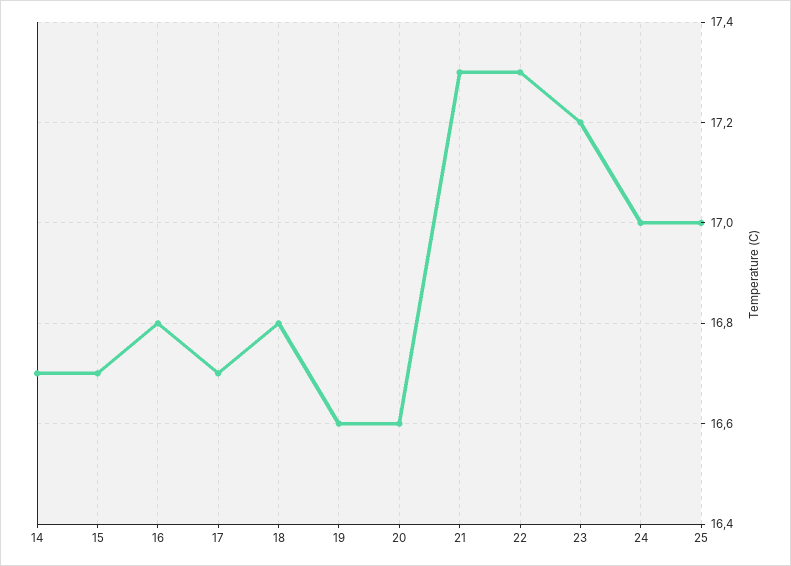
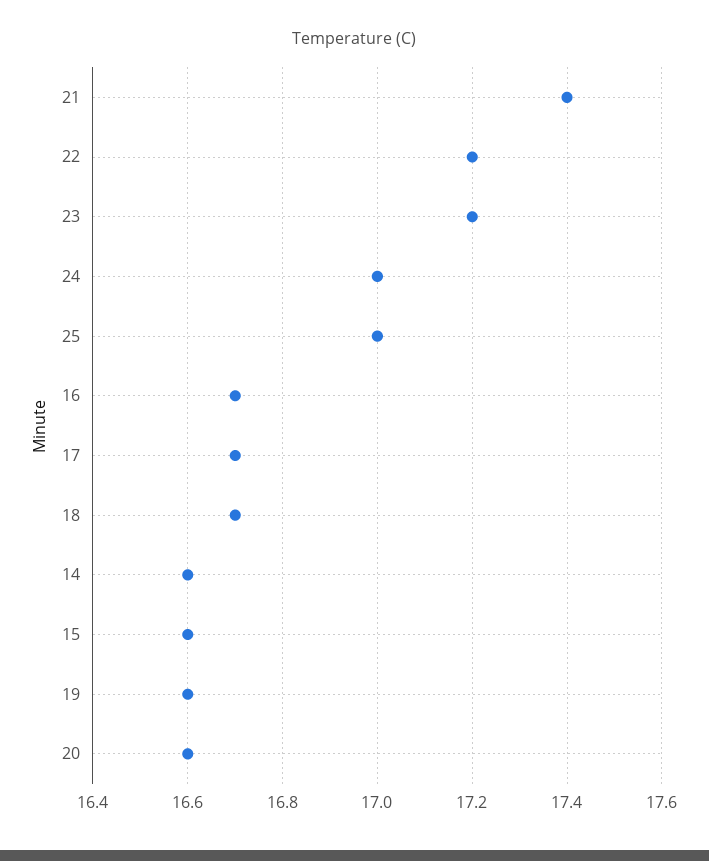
14: 16.7 -> 16.6
15: 16.7 -> 16.6
16: 16.8 -> 16.7
18: 16.8 -> 16.7
21: 17.3 -> 17.4
22: 17.3 -> 17.2

